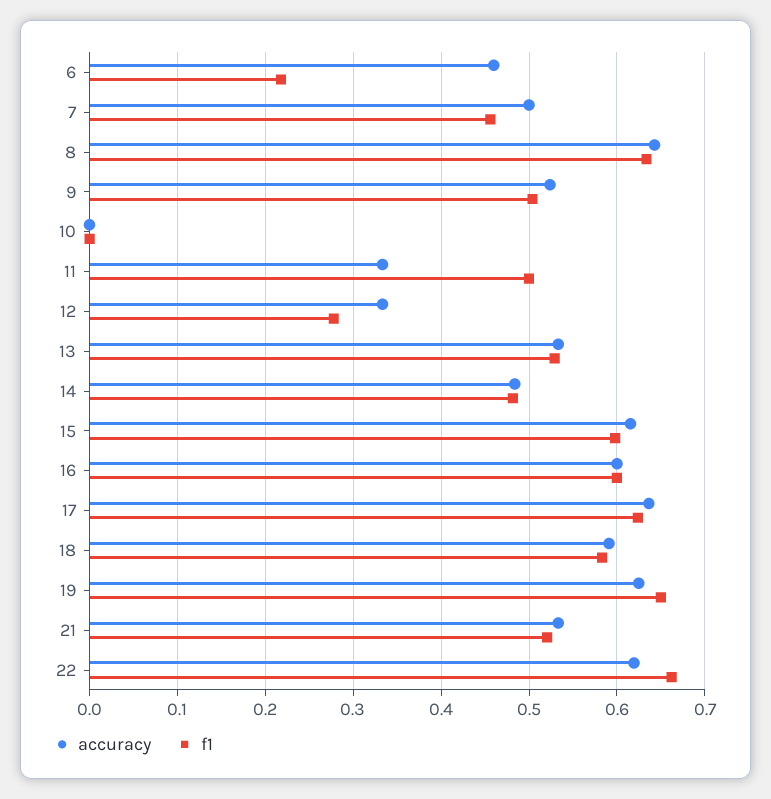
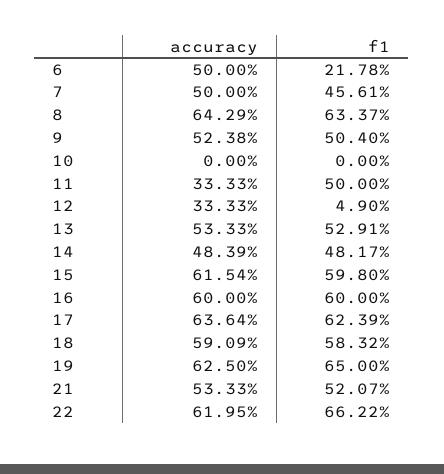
accuracy, 6: 0.46 -> 0.5
f1, 12: 0.28 -> 0.049

